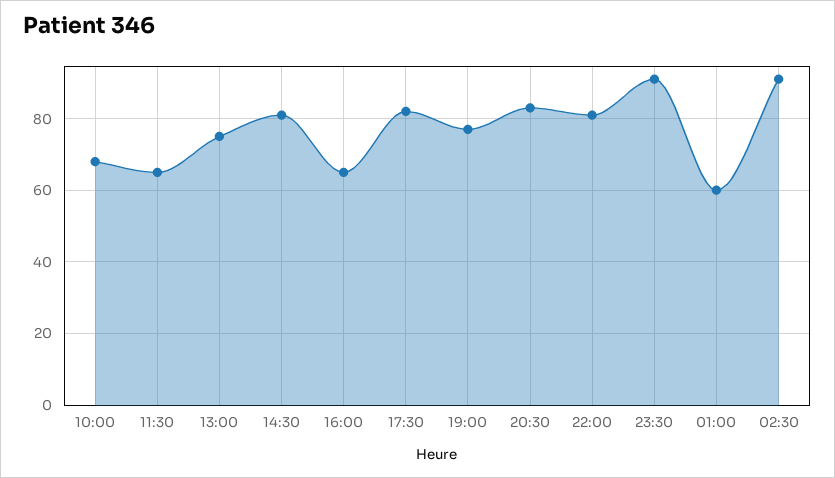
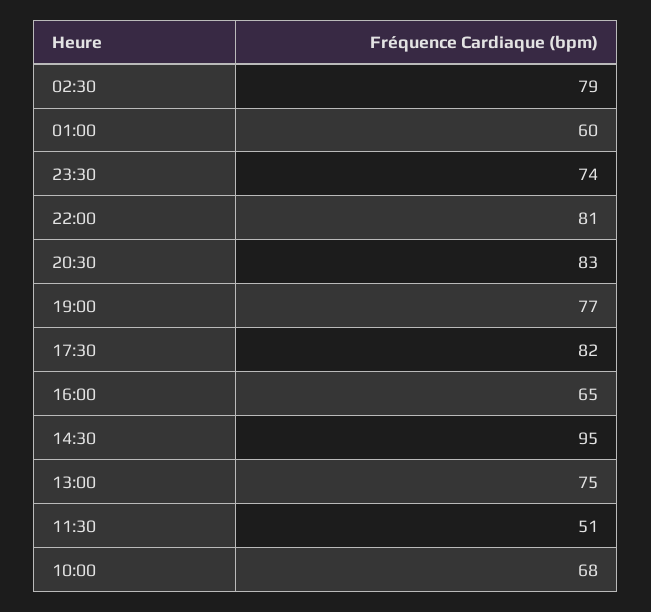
11:30: 65 -> 51
14:30: 80 -> 95
23:30: 90 -> 74
02:30: 90 -> 79

